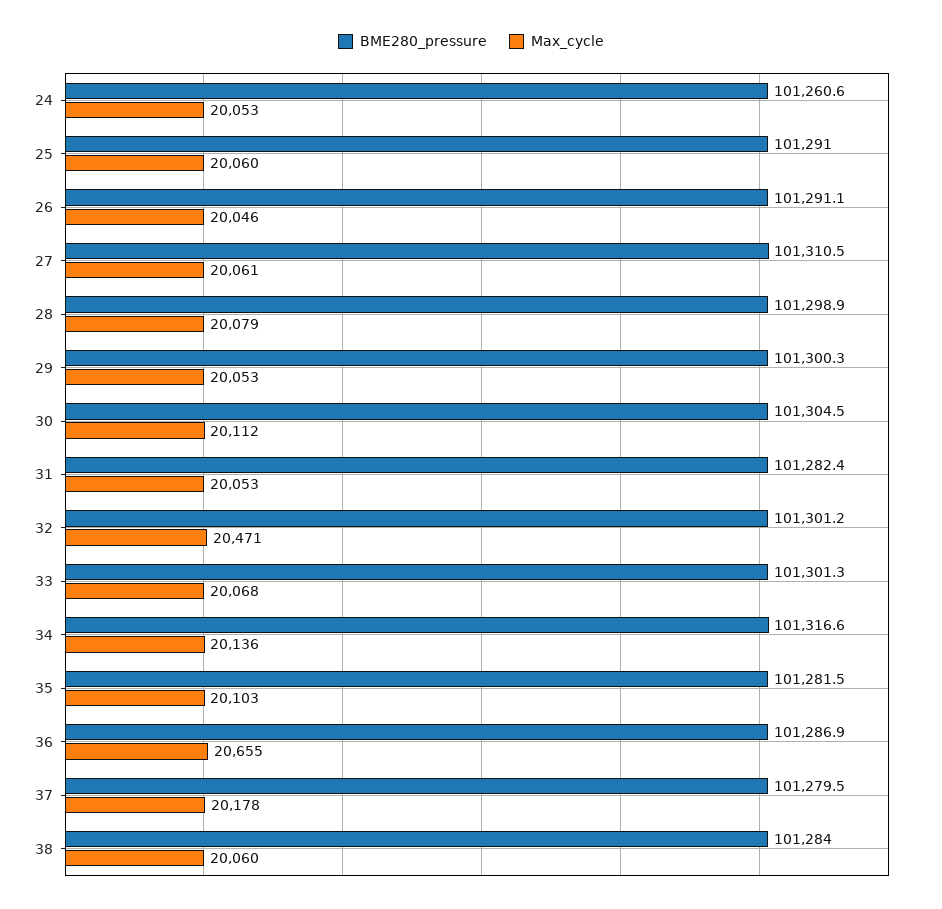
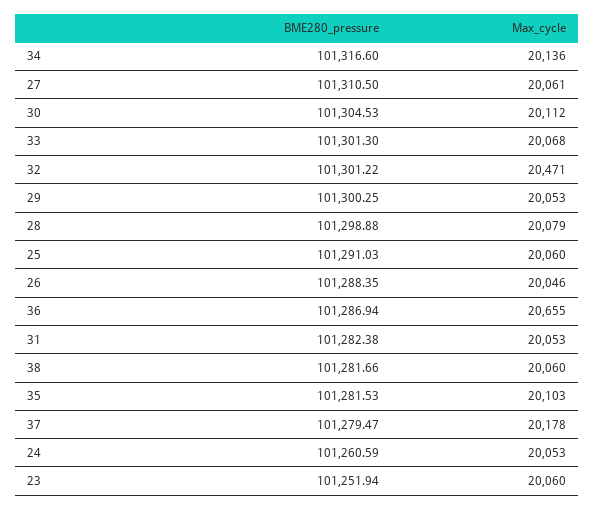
BME280_pressure, 26: 101291.1 -> 101288.35
BME280_pressure, 38: 101284 -> 101281.66
BME280_pressure, 23: none -> 101251.94
Max_cycle, 23: none -> 20060

